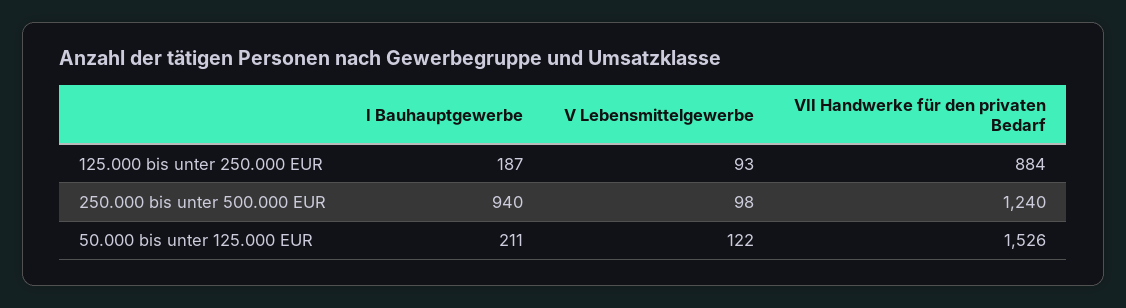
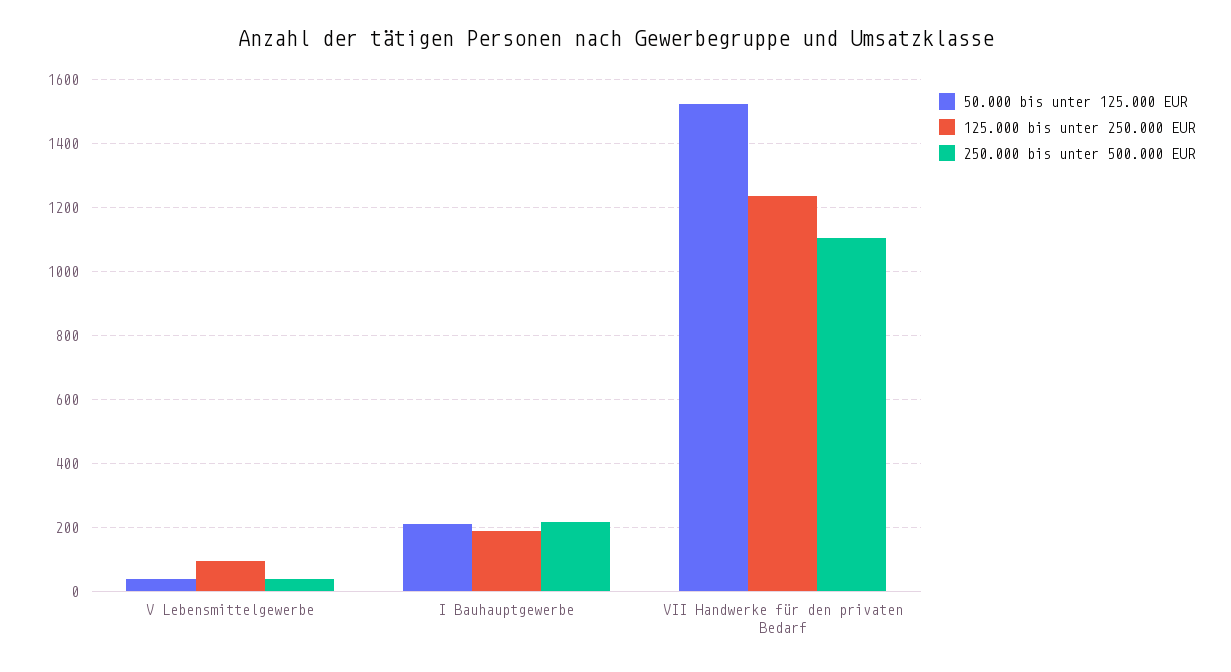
125.000 bis unter 250.000 EUR, VII Handwerke für den privaten Bedarf: 884 -> 1240
250.000 bis unter 500.000 EUR, I Bauhauptgewerbe: 940 -> 220
250.000 bis unter 500.000 EUR, V Lebensmittelgewerbe: 98 -> 40
250.000 bis unter 500.000 EUR, VII Handwerke für den privaten Bedarf: 1240 -> 1100
50.000 bis unter 125.000 EUR, V Lebensmittelgewerbe: 122 -> 40

